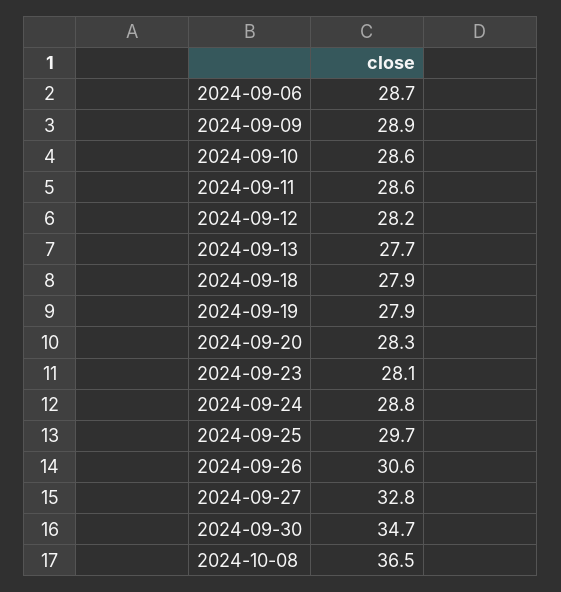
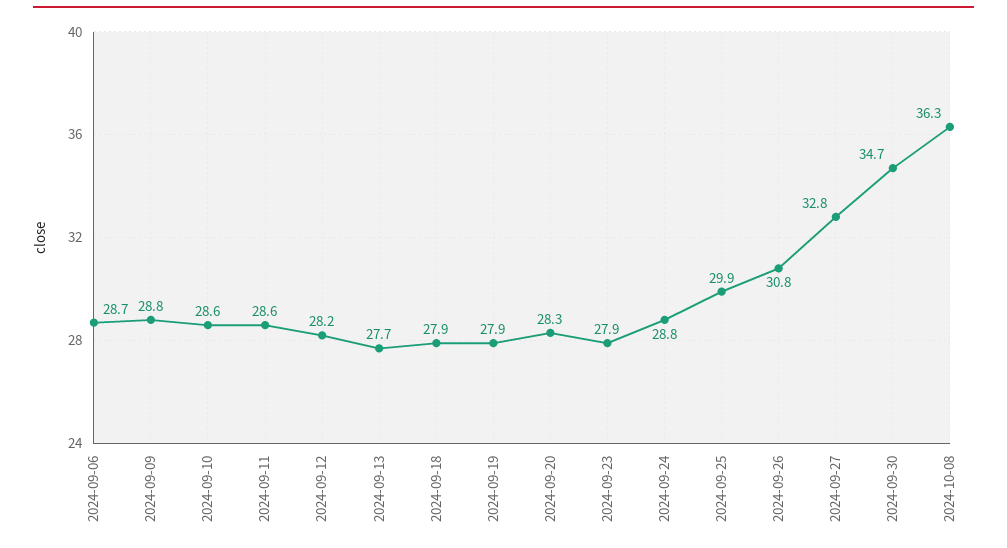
2024-09-09: 28.9 -> 28.8
2024-09-23: 28.1 -> 27.9
2024-09-25: 29.7 -> 29.9
2024-09-26: 30.6 -> 30.8
2024-10-08: 36.5 -> 36.3

